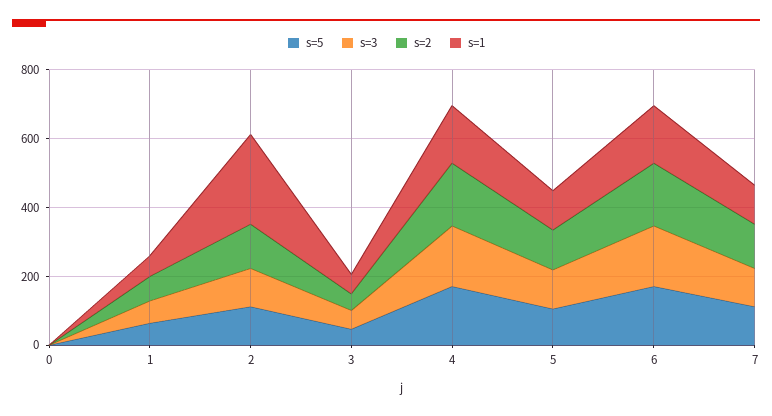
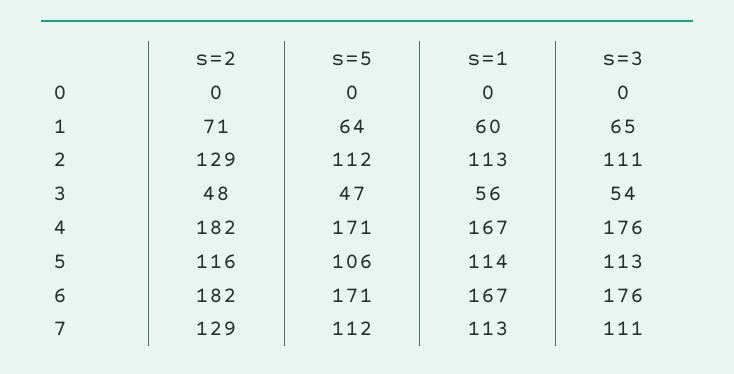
s=1, 2: 250 -> 113

